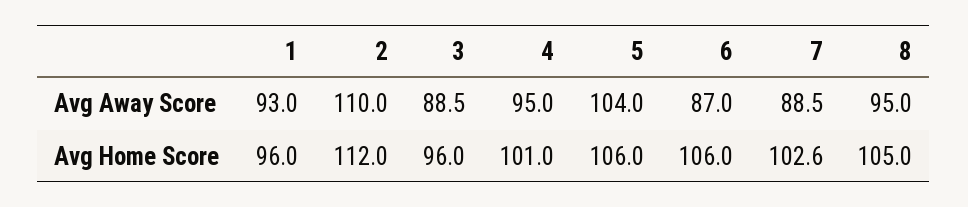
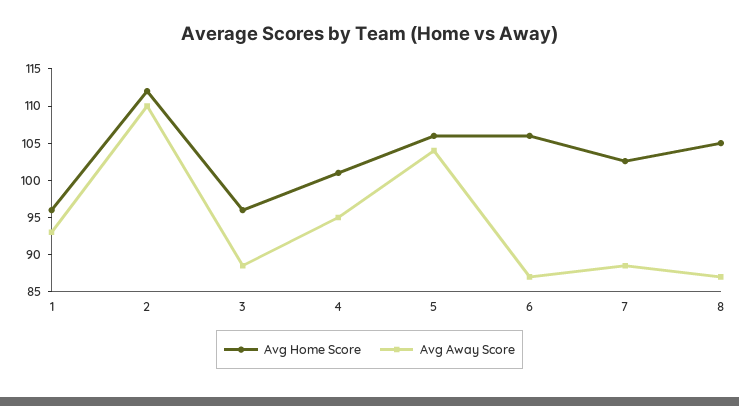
Avg Away Score, 8: 95 -> 87.5

